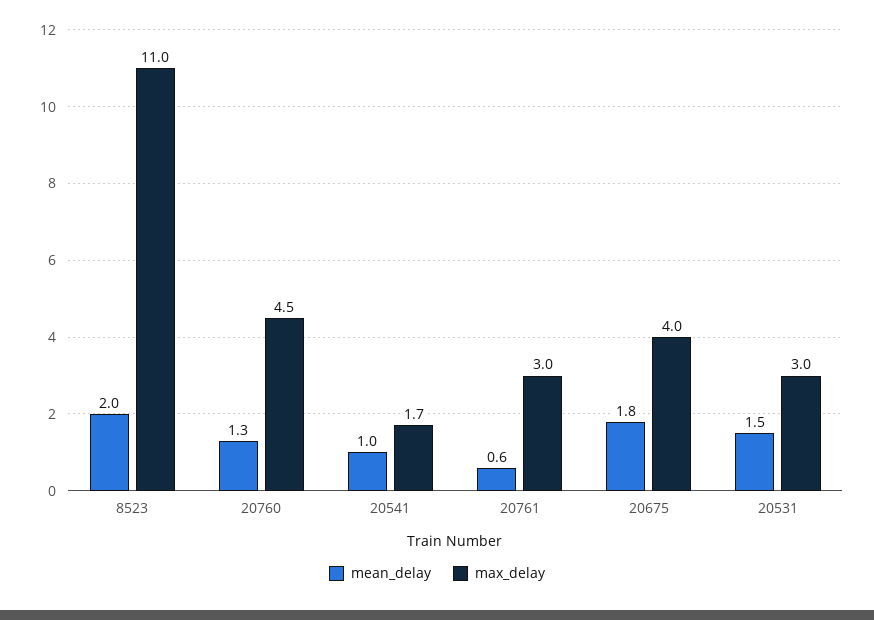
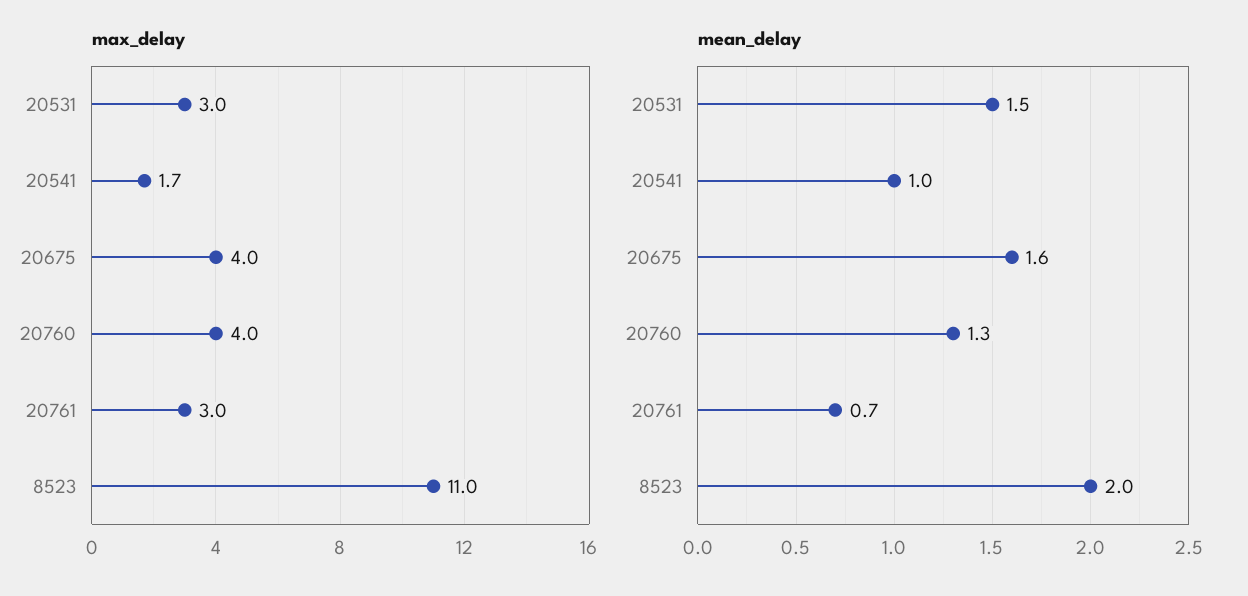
max_delay, 20760: 4.5 -> 4
mean_delay, 20761: 0.6 -> 0.7
mean_delay, 20675: 1.8 -> 1.6

